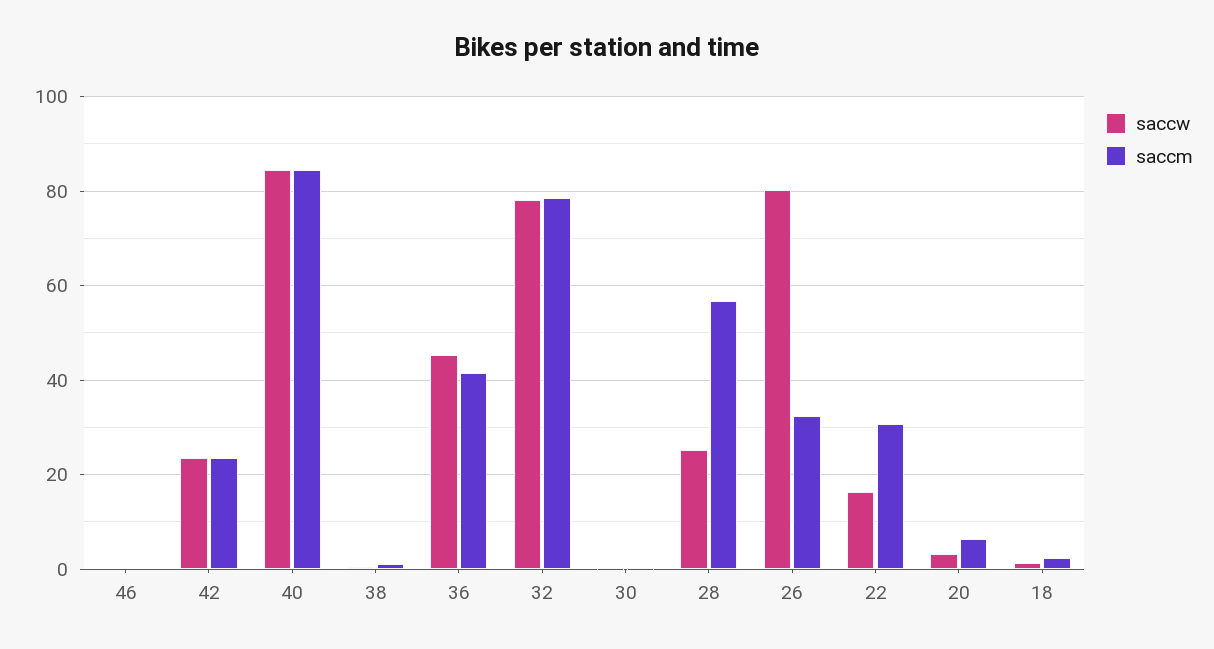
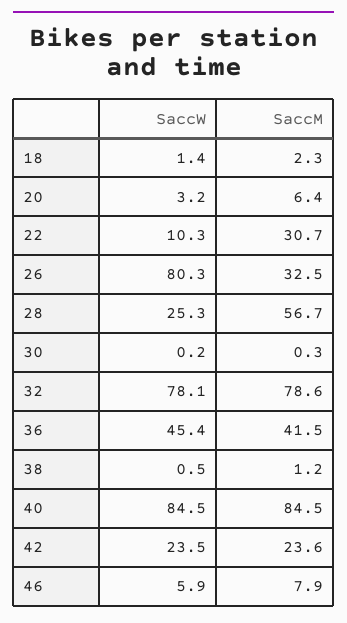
saccw, 46: 0 -> 5.9
saccm, 46: 0 -> 7.9
saccw, 22: 16 -> 10.3

